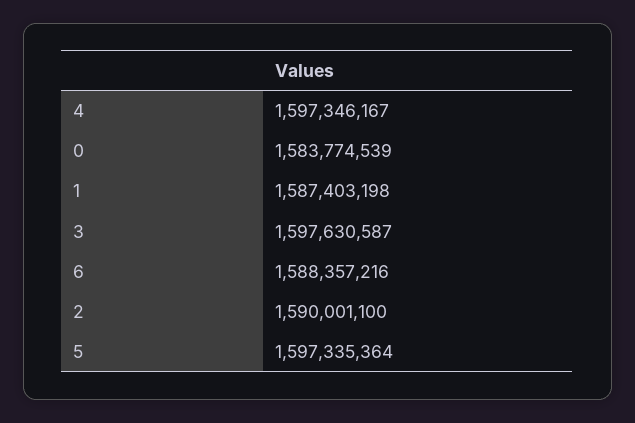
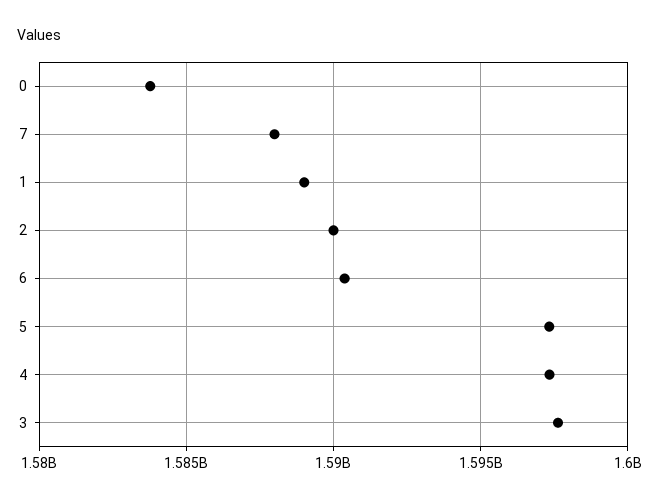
1: 1587403198 -> 1589000000
6: 1588357216 -> 1590500000
7: none -> 1588000000

